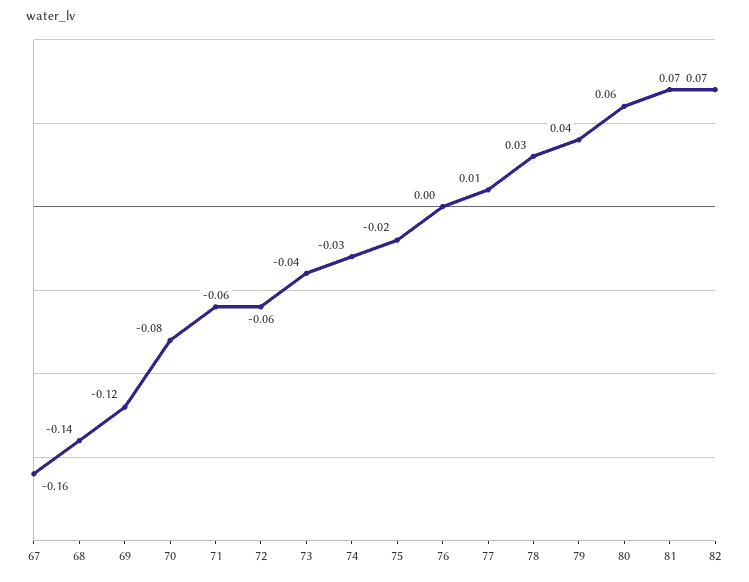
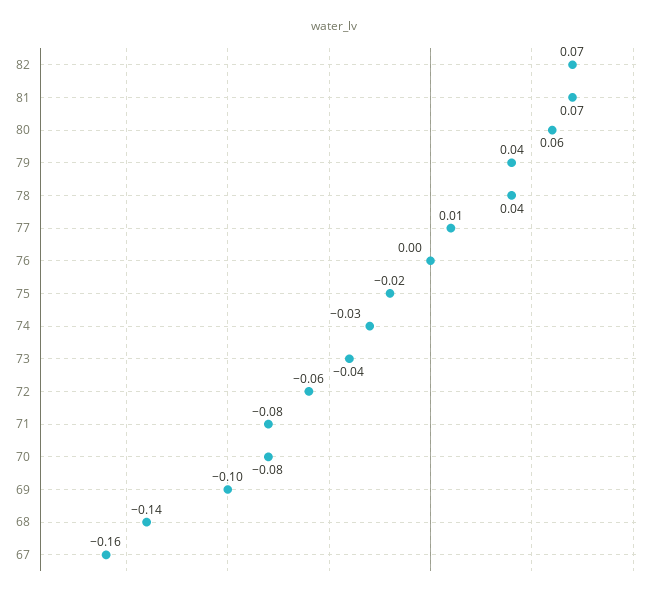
69: -0.12 -> -0.1
71: -0.06 -> -0.08
78: 0.03 -> 0.04

